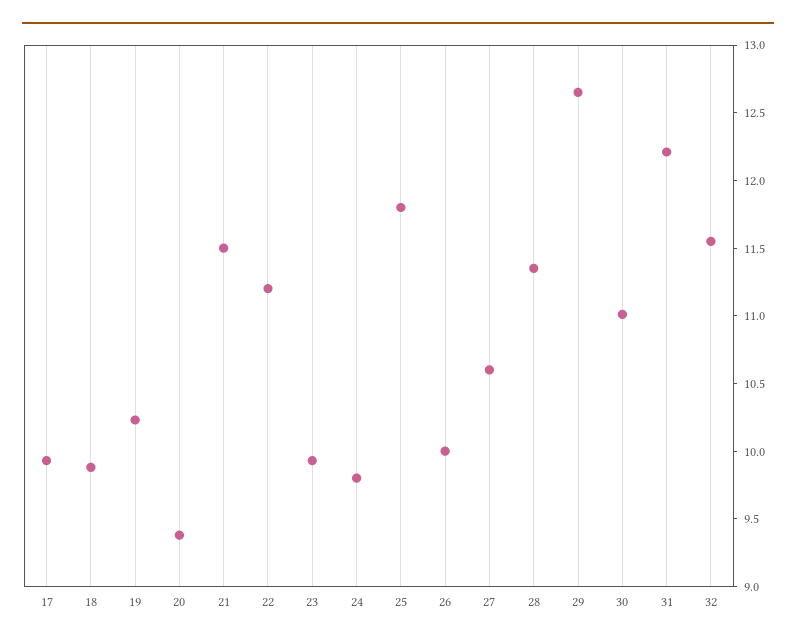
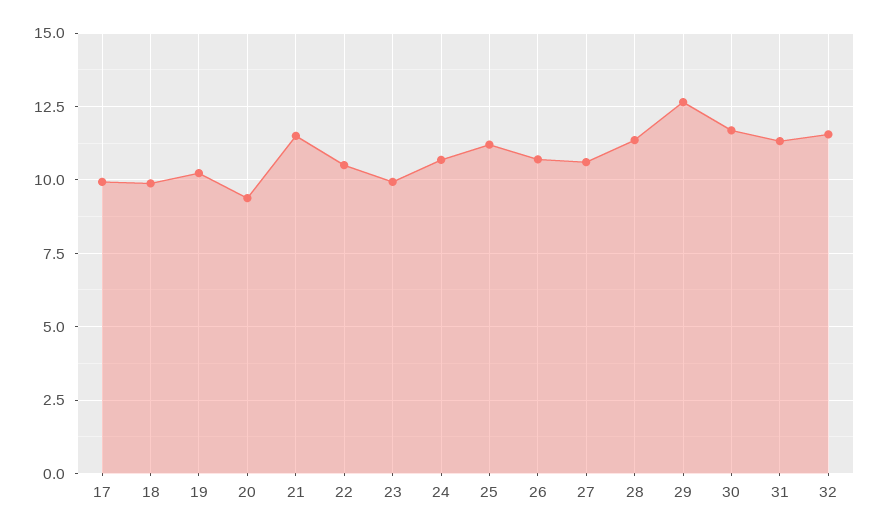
22: 11.2 -> 10.5
24: 9.8 -> 10.75
25: 11.8 -> 11.25
26: 10 -> 10.75
30: 11 -> 11.75
31: 12.2 -> 11.25

